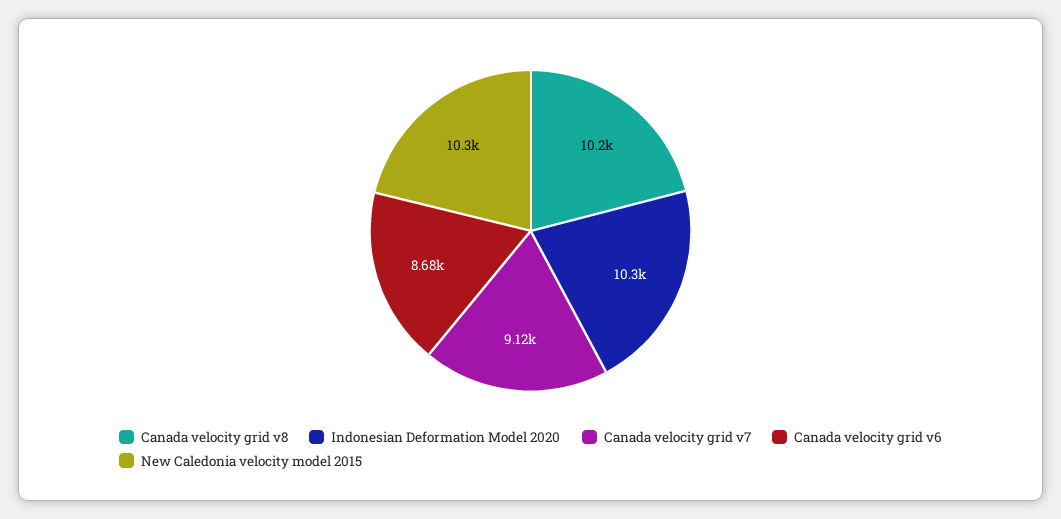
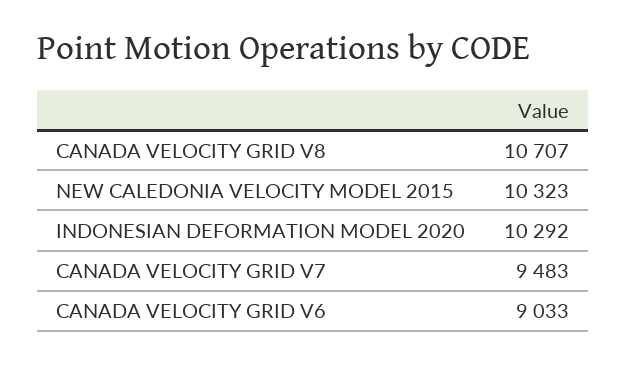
Canada velocity grid v8: 10200 -> 10707
Canada velocity grid v7: 9120 -> 9483
Canada velocity grid v6: 8680 -> 9033

